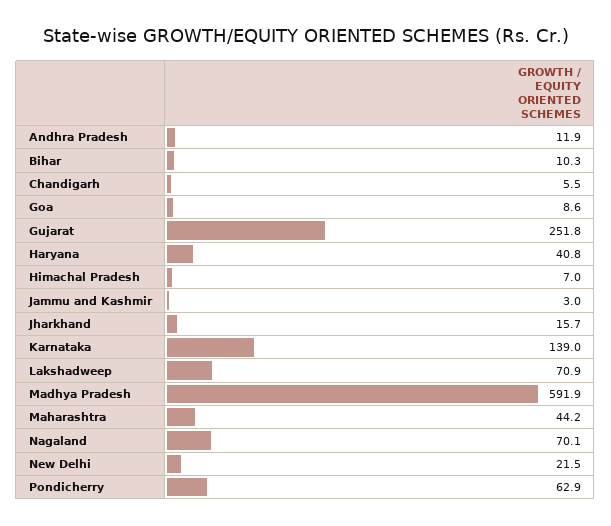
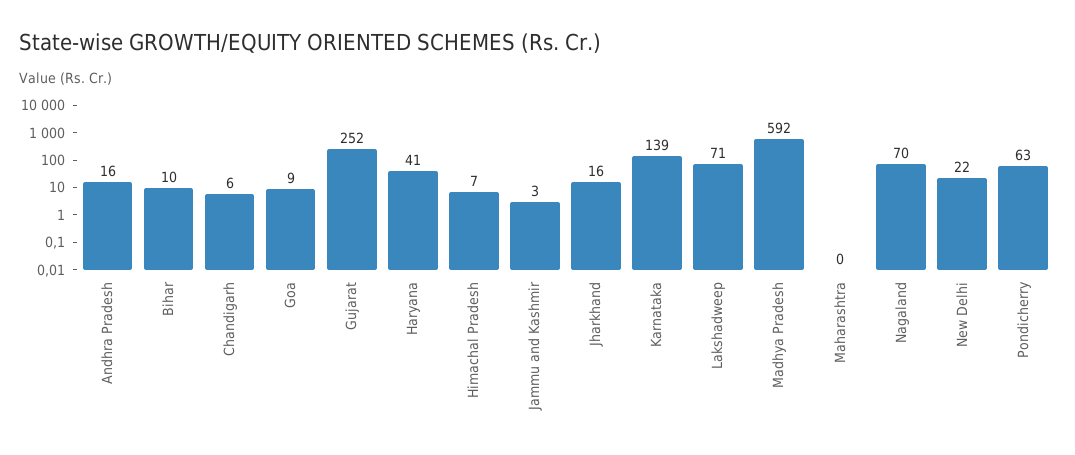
Andhra Pradesh: 11.9 -> 16
Maharashtra: 44.2 -> 0

